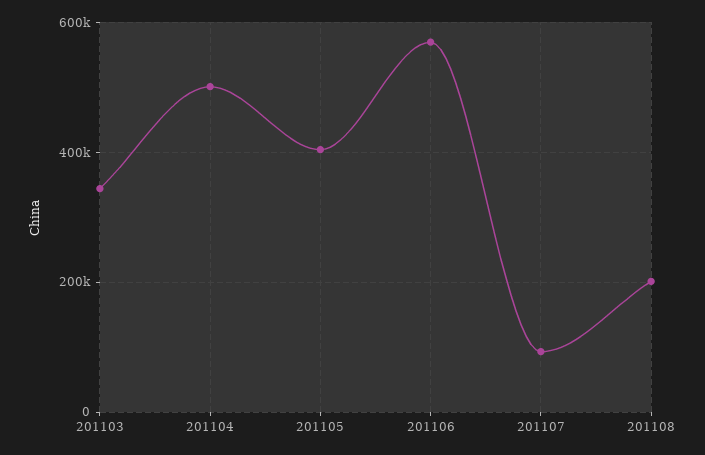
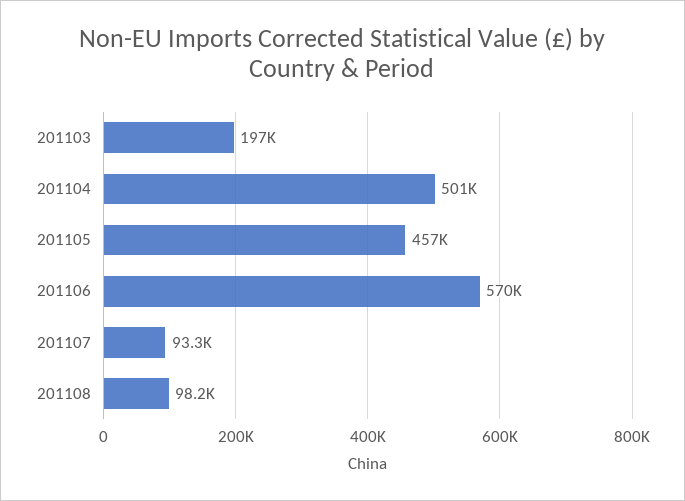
201103: 340000 -> 197000
201105: 400000 -> 457000
201108: 200000 -> 98200

